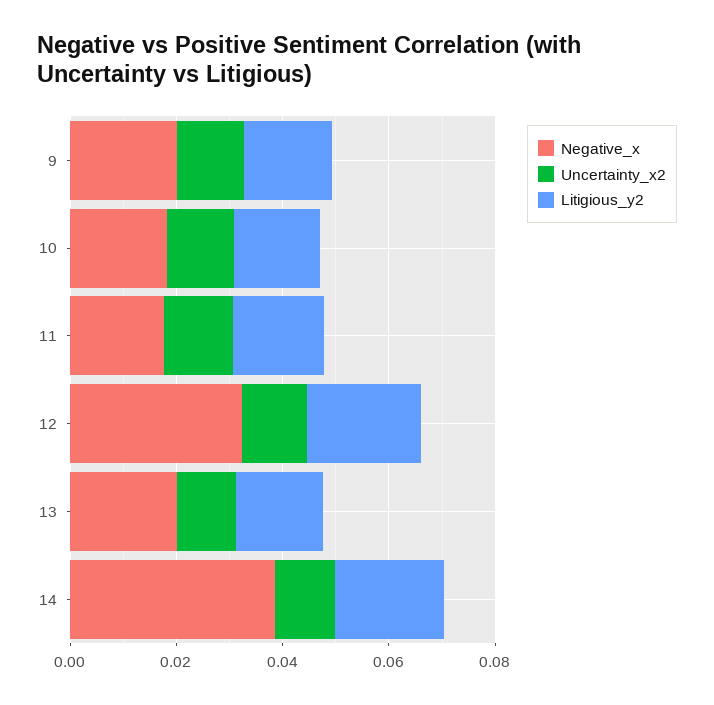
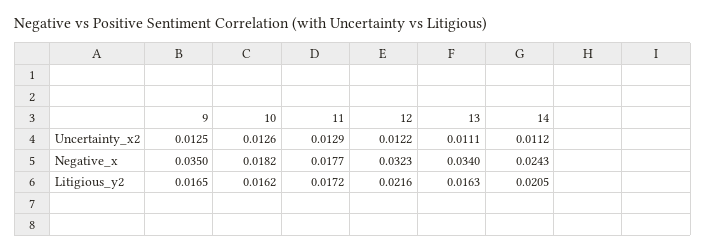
Negative_x, 9: 0.02 -> 0.035
Negative_x, 13: 0.02 -> 0.034
Negative_x, 14: 0.04 -> 0.0243

